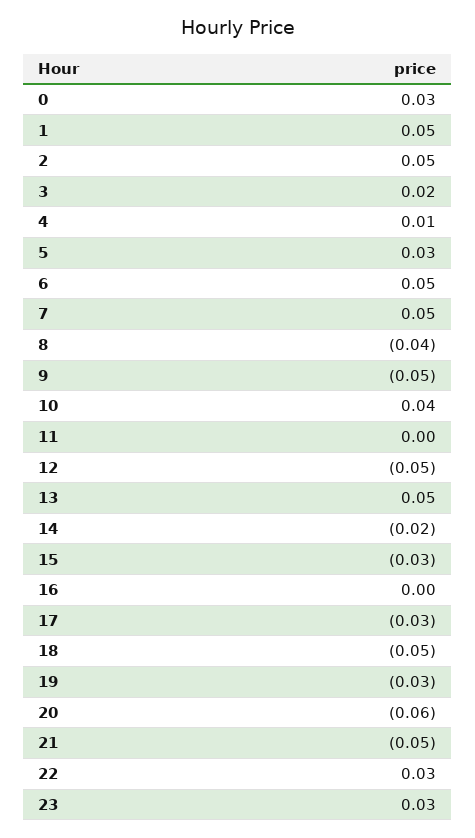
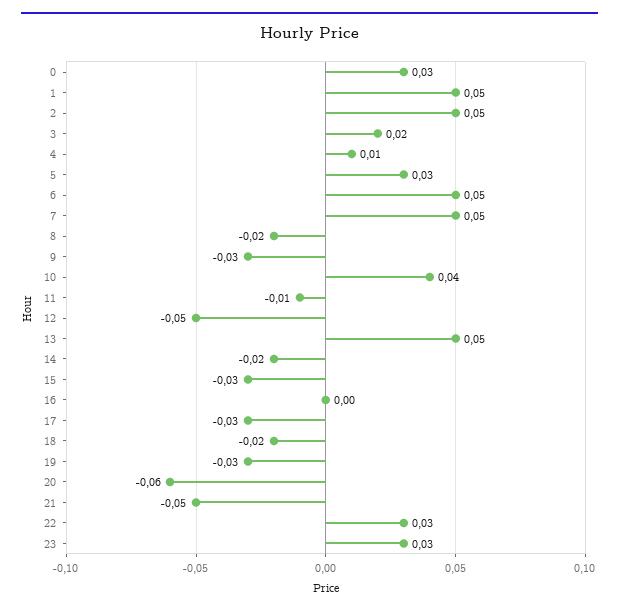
8: -0.04 -> -0.02
9: -0.05 -> -0.03
11: 0 -> -0.01
18: -0.05 -> -0.02

